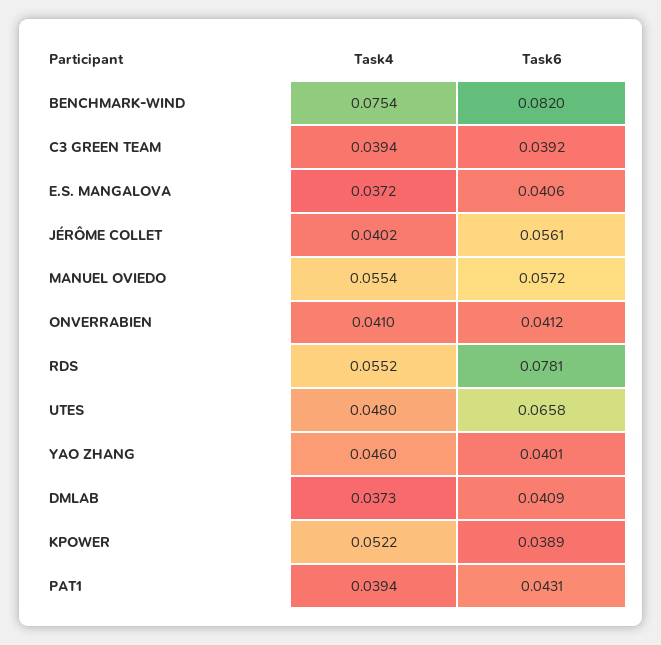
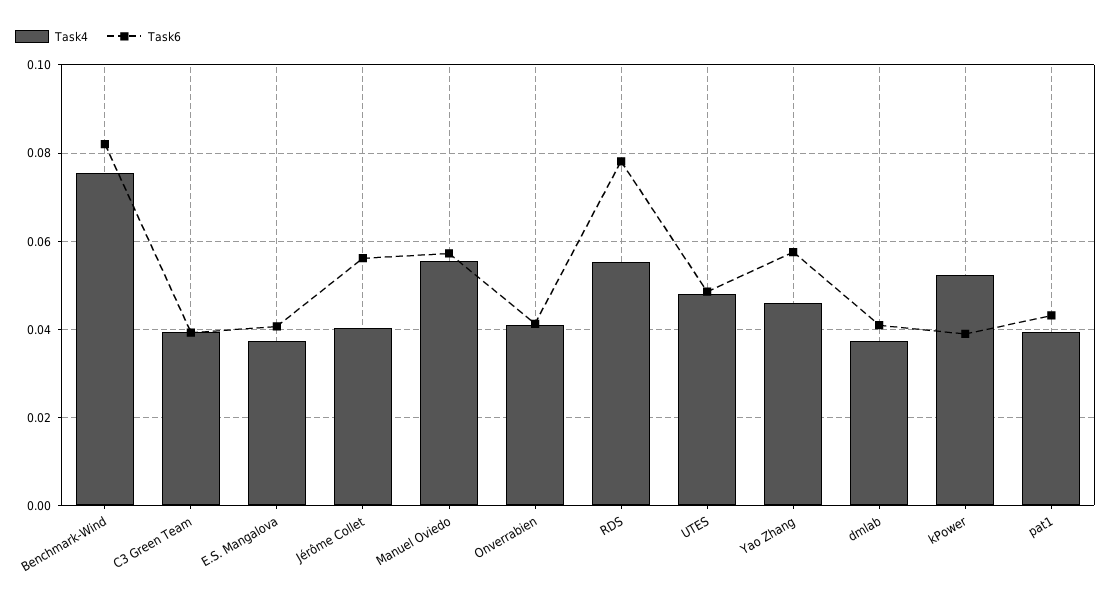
Task6, UTES: 0.0658 -> 0.048
Task6, YAO ZHANG: 0.0401 -> 0.058

